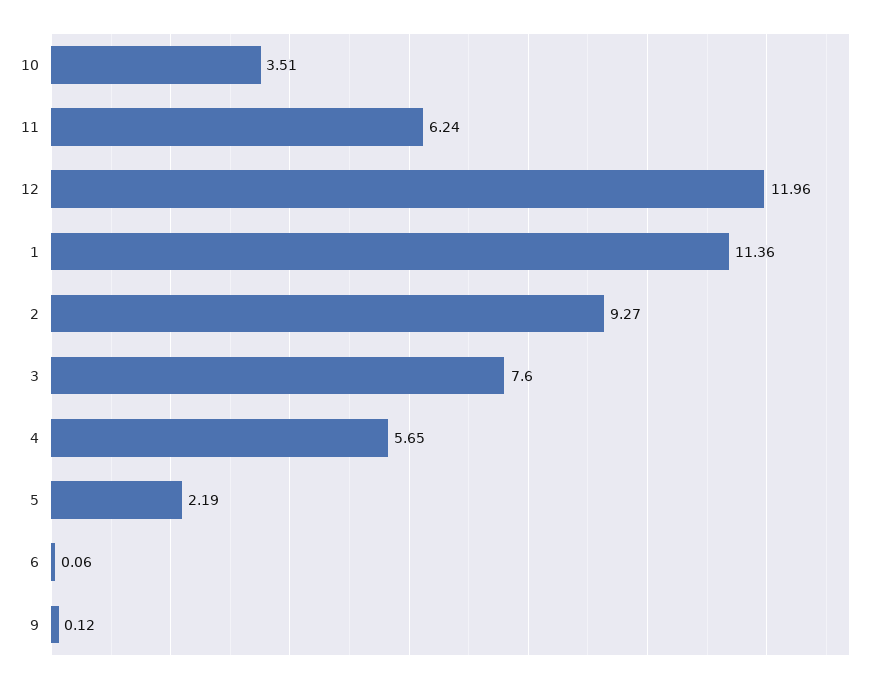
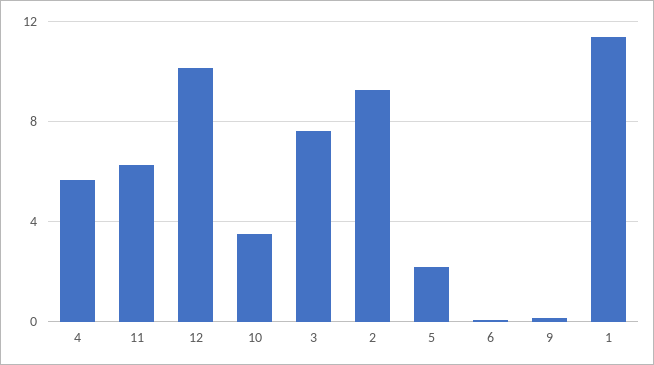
12: 11.96 -> 10

